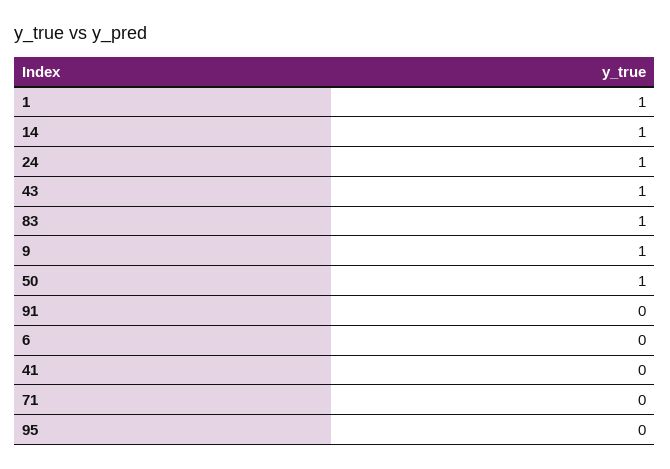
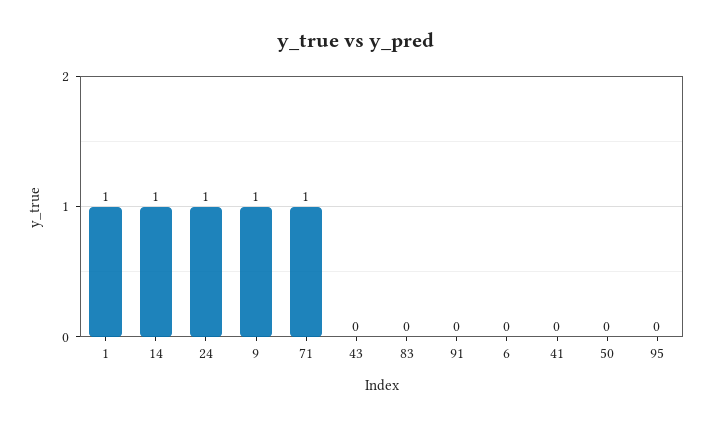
43: 1 -> 0
83: 1 -> 0
50: 1 -> 0
71: 0 -> 1

